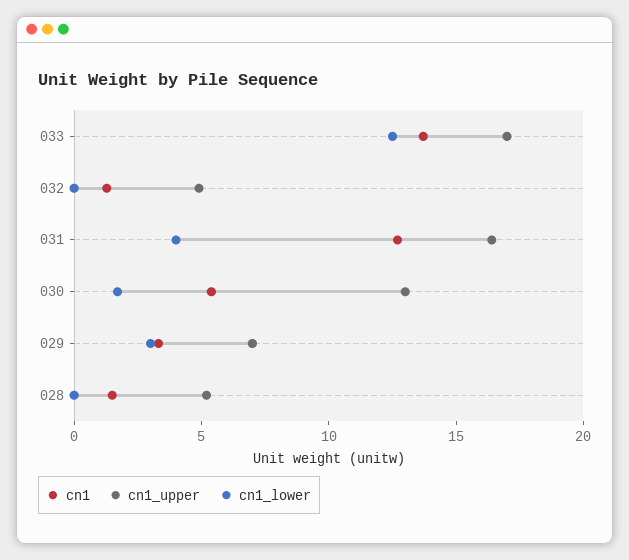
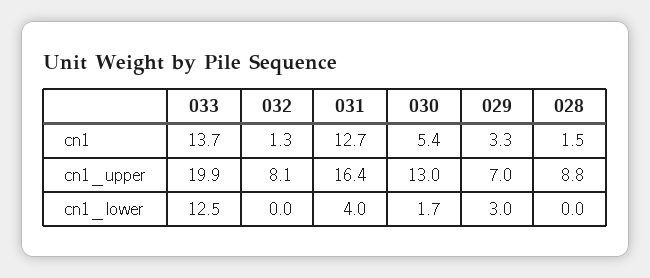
cn1_upper, 033: 17 -> 19.9
cn1_upper, 032: 5 -> 8.1
cn1_upper, 028: 5 -> 8.8

